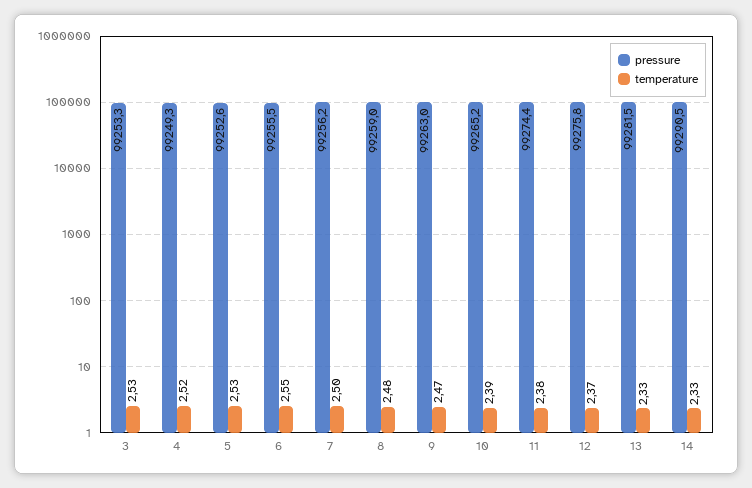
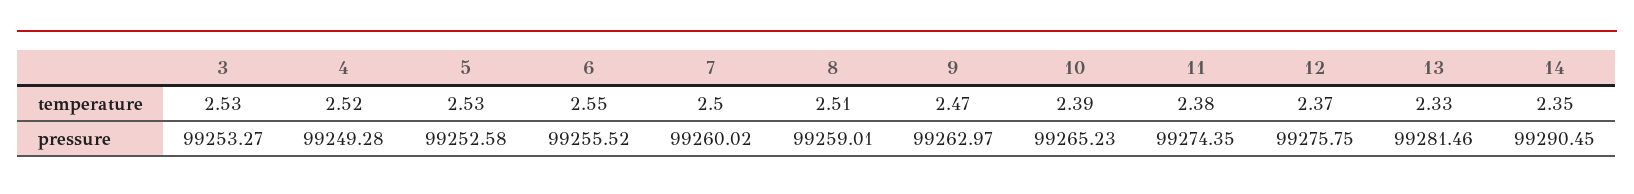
pressure, 7: 99256.2 -> 99260.02
temperature, 8: 2.48 -> 2.51
temperature, 14: 2.33 -> 2.35

